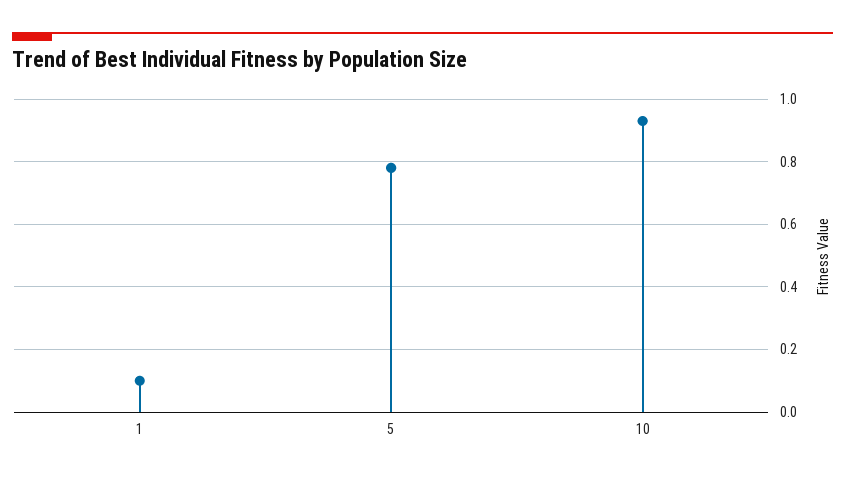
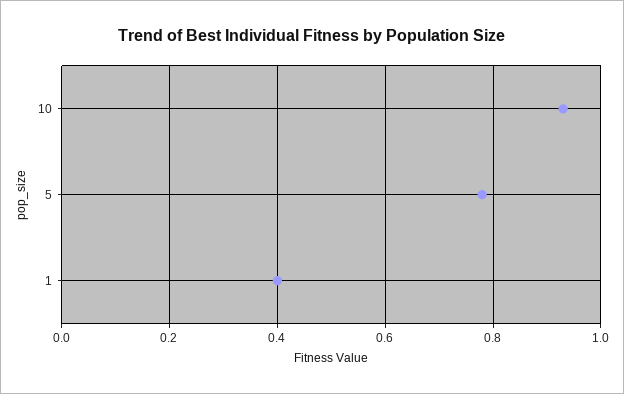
1: 0.1 -> 0.4

